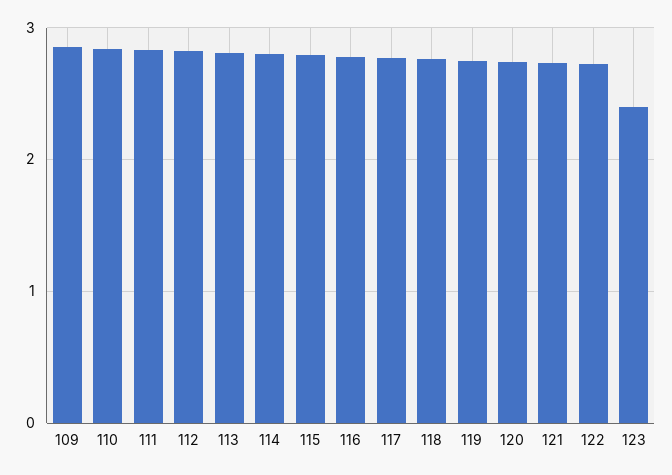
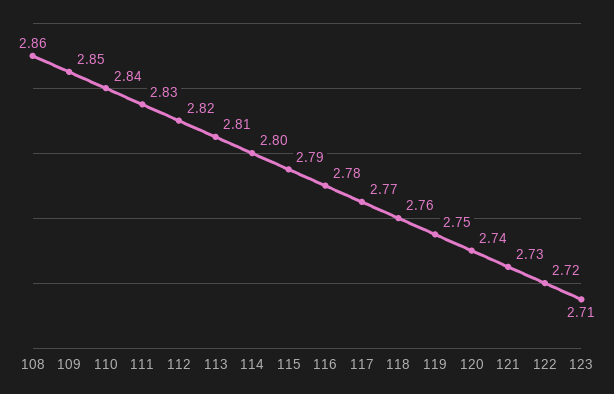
123: 2.4 -> 2.71
108: none -> 2.86

